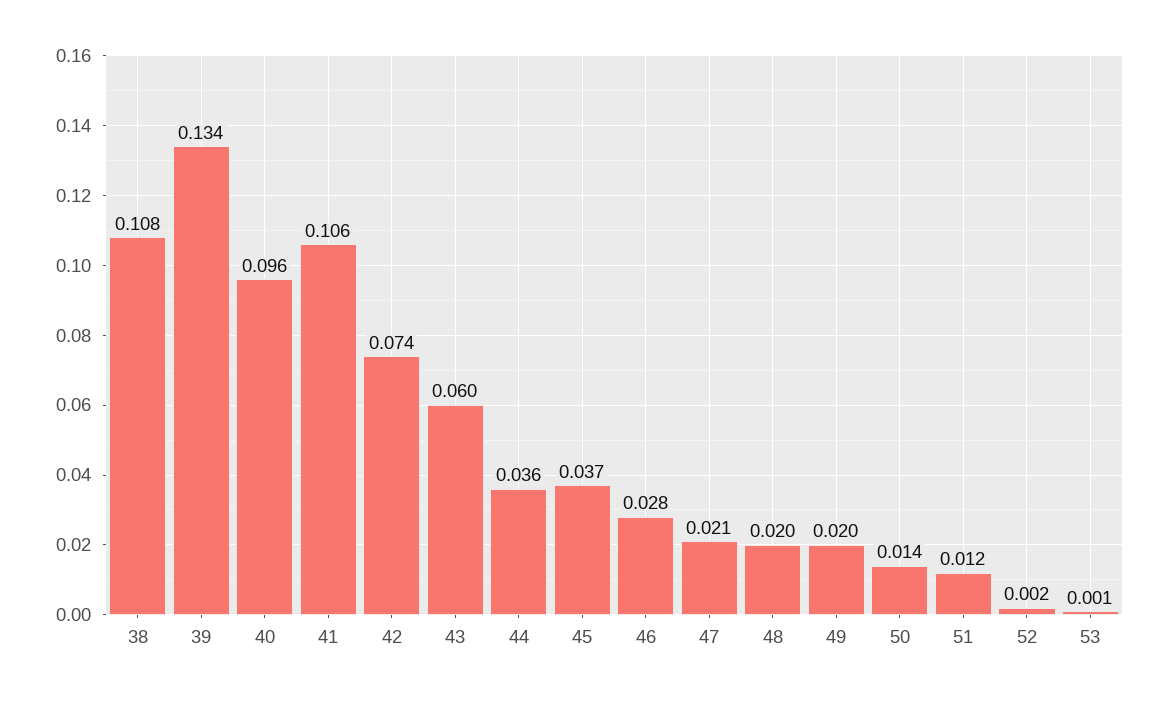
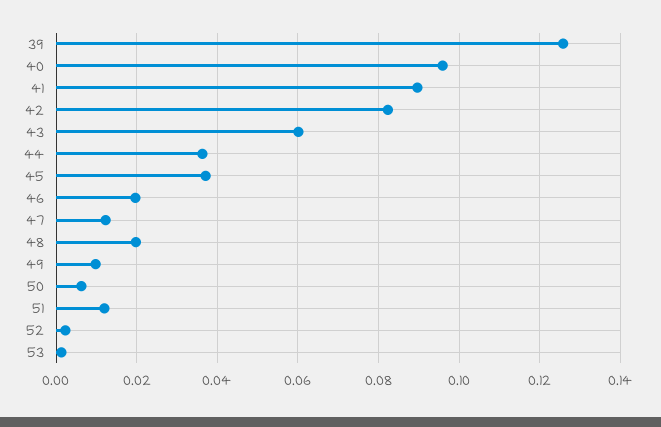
38: 0.108 -> none
39: 0.134 -> 0.126
41: 0.106 -> 0.09
42: 0.074 -> 0.082
46: 0.028 -> 0.02
47: 0.021 -> 0.012
49: 0.02 -> 0.01
50: 0.014 -> 0.006

